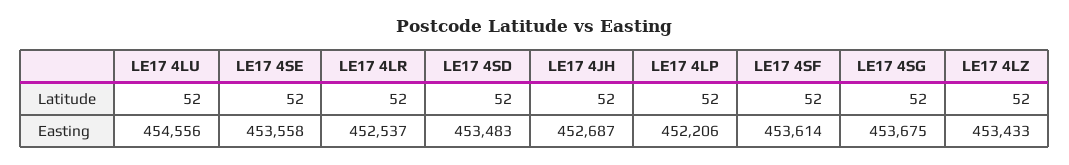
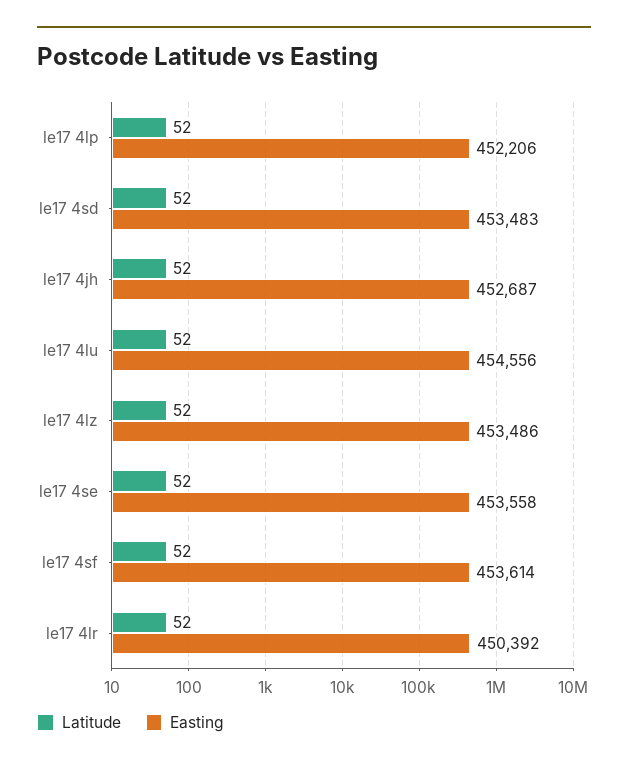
Latitude, LE17 4SG: 52 -> none
Easting, LE17 4LR: 452537 -> 450392
Easting, LE17 4SG: 453675 -> none
Easting, LE17 4LZ: 453433 -> 453486

